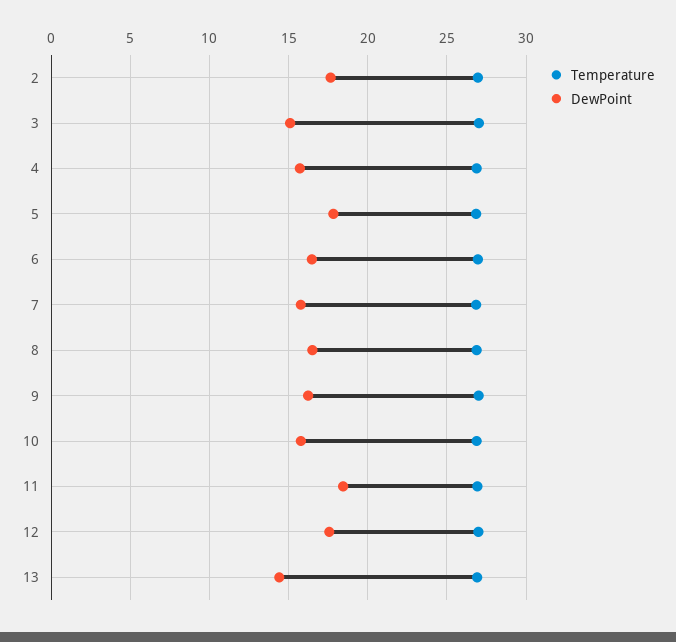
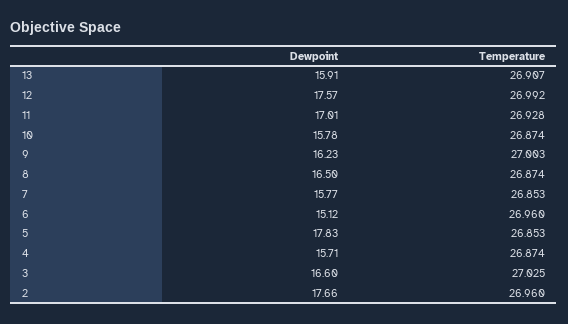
DewPoint, 3: 15 -> 16.6
DewPoint, 6: 16.5 -> 15.12
DewPoint, 11: 18.5 -> 17.01
DewPoint, 13: 14.5 -> 15.91

